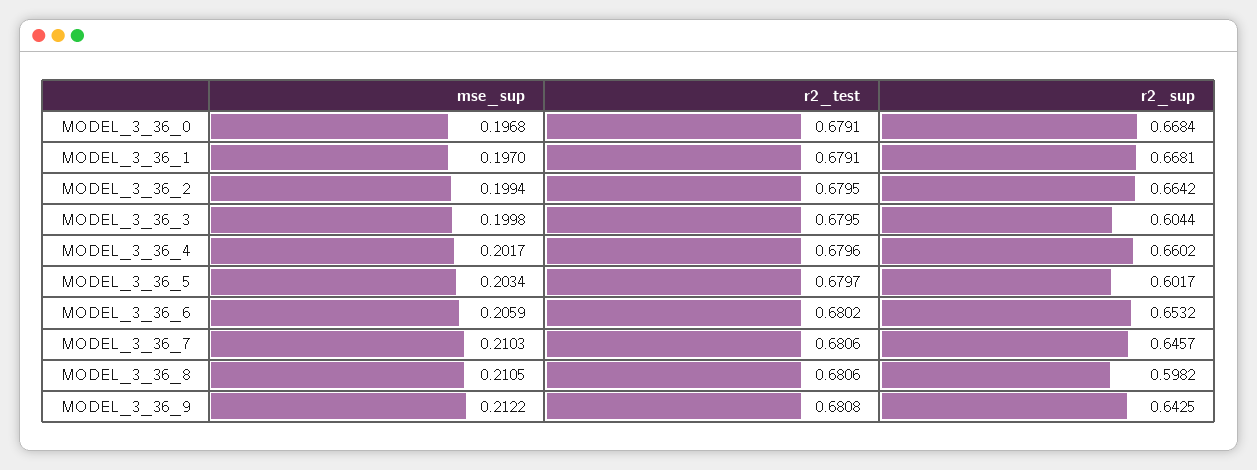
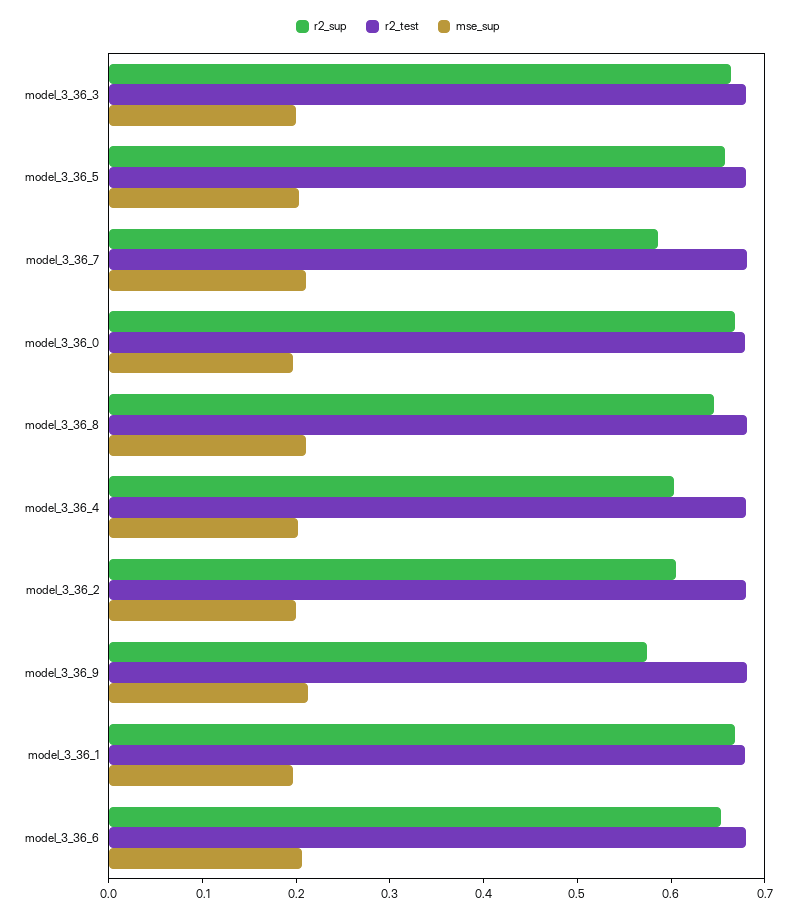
r2_sup, MODEL_3_36_2: 0.6642 -> 0.6
r2_sup, MODEL_3_36_3: 0.6044 -> 0.66
r2_sup, MODEL_3_36_4: 0.6602 -> 0.6
r2_sup, MODEL_3_36_5: 0.6017 -> 0.66
r2_sup, MODEL_3_36_7: 0.6457 -> 0.58
r2_sup, MODEL_3_36_8: 0.5982 -> 0.64
r2_sup, MODEL_3_36_9: 0.6425 -> 0.58

